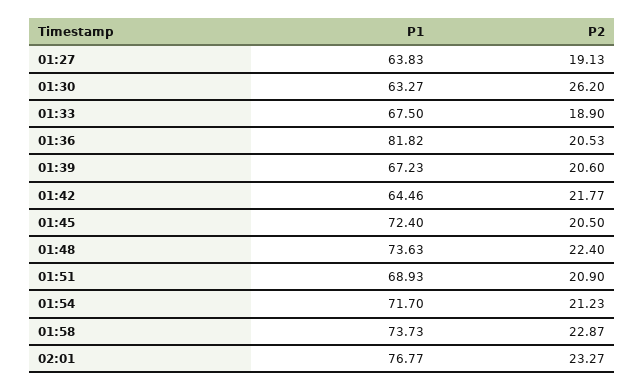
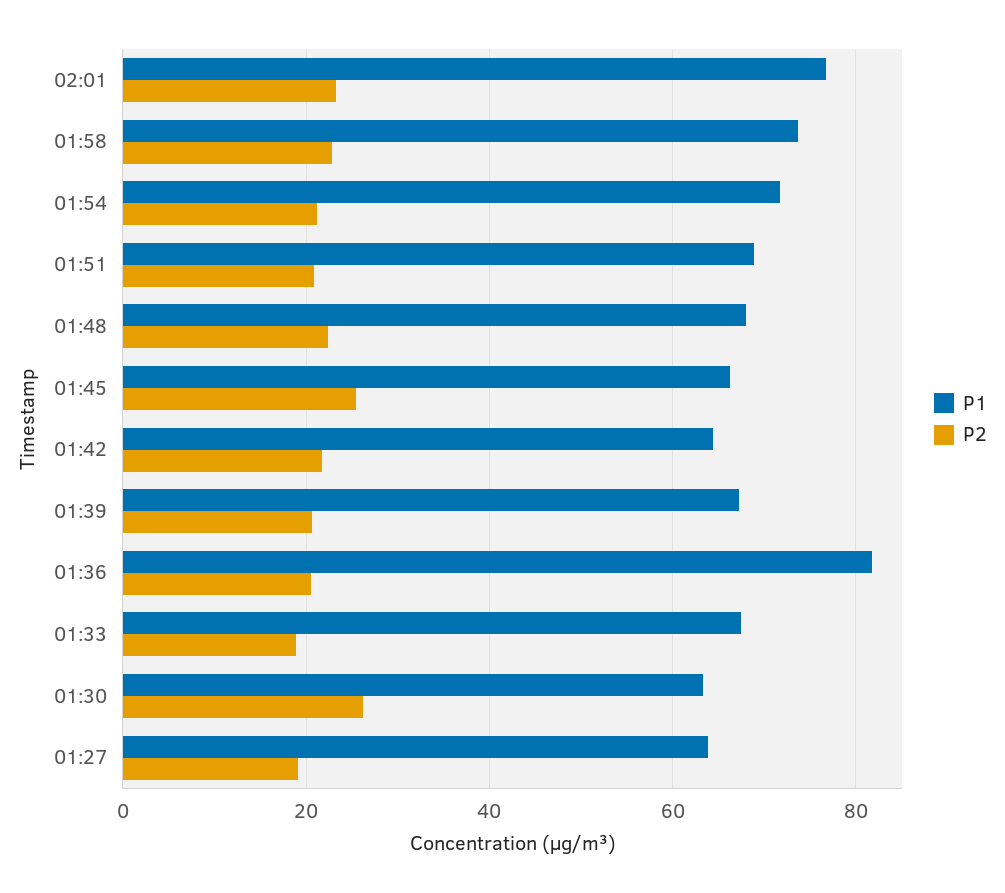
P1, 01:45: 72.4 -> 66
P2, 01:45: 20.5 -> 26
P1, 01:48: 73.63 -> 68

